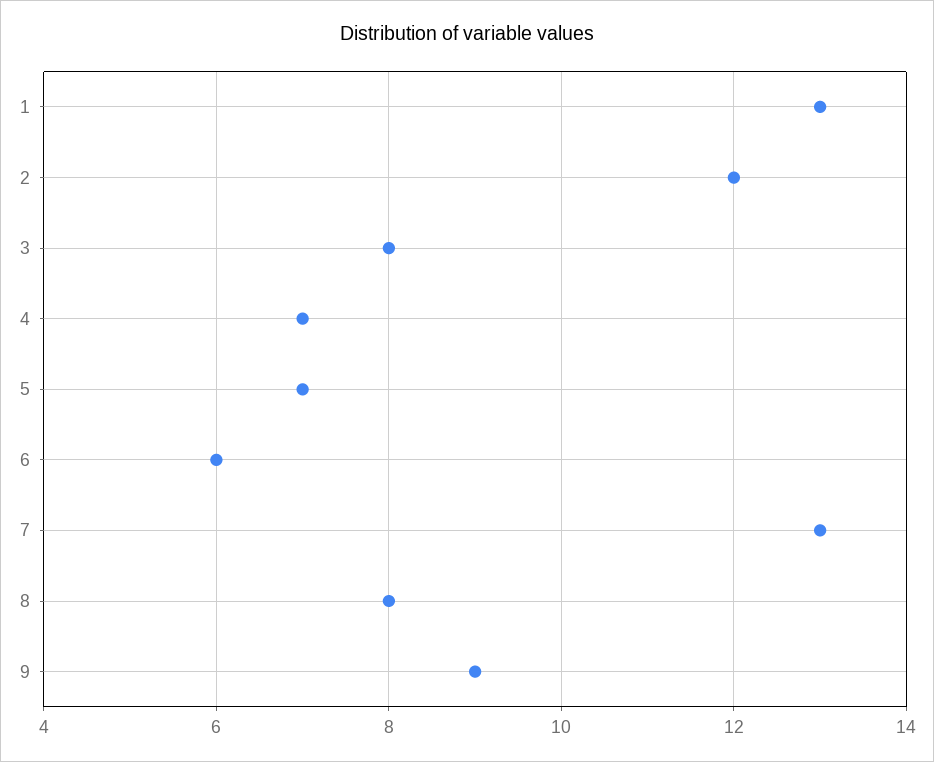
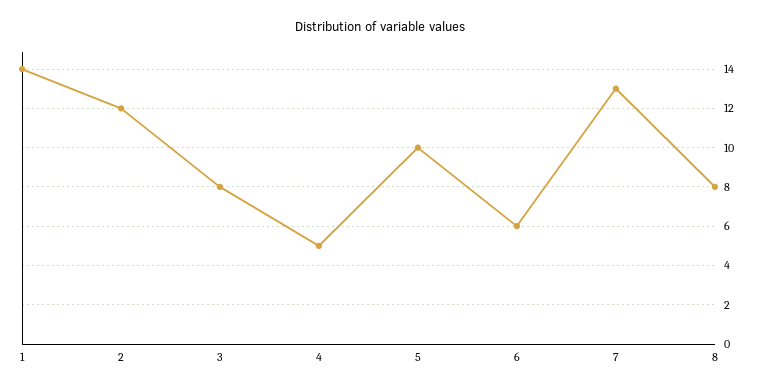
1: 13 -> 14
4: 7 -> 5
5: 7 -> 10
9: 9 -> none

